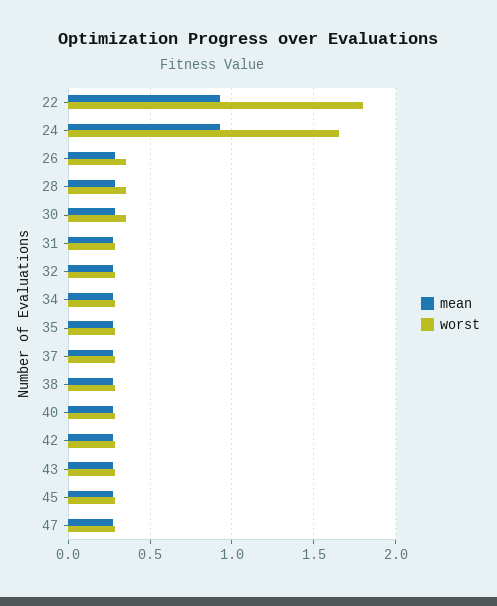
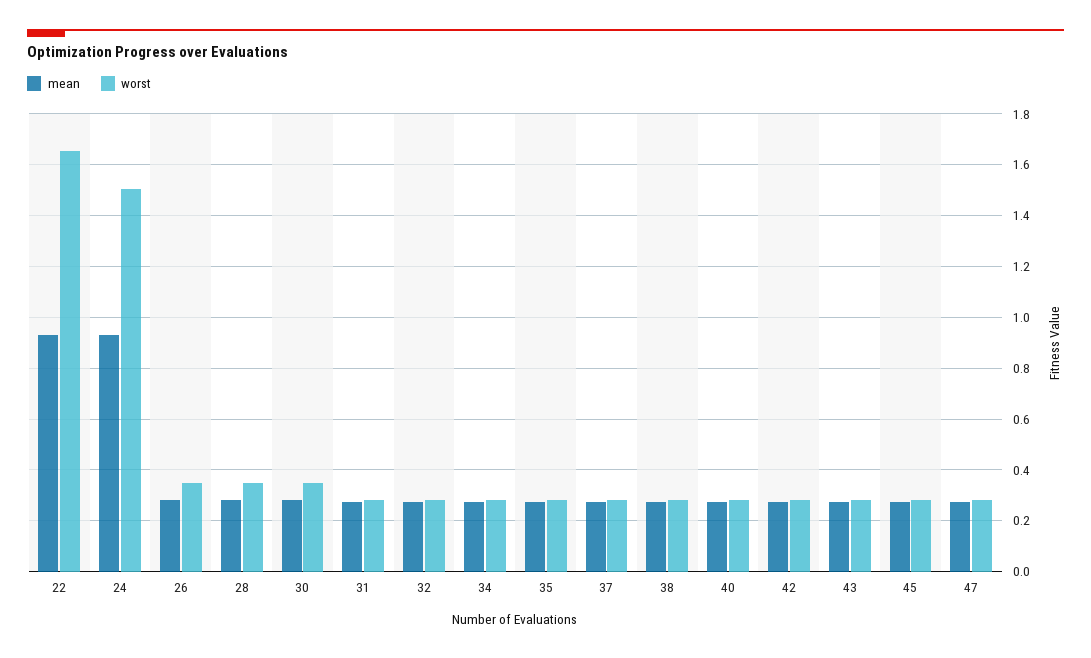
worst, 22: 1.8 -> 1.65
worst, 24: 1.65 -> 1.5

